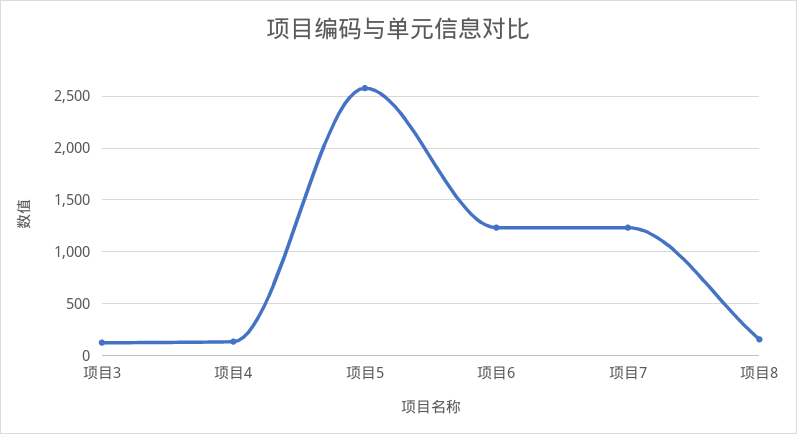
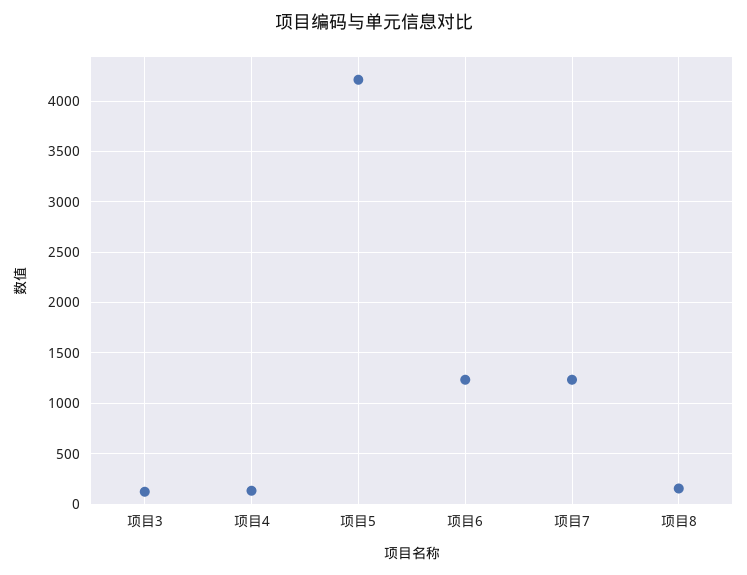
项目5: 2600 -> 4200

